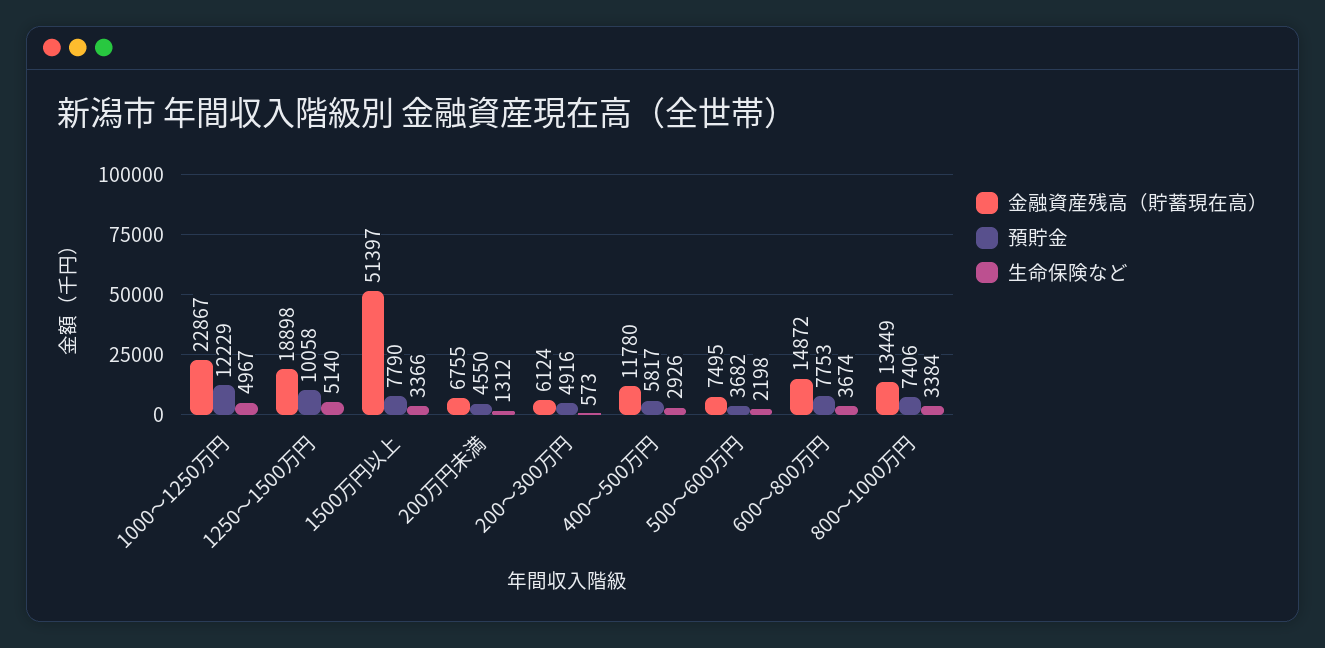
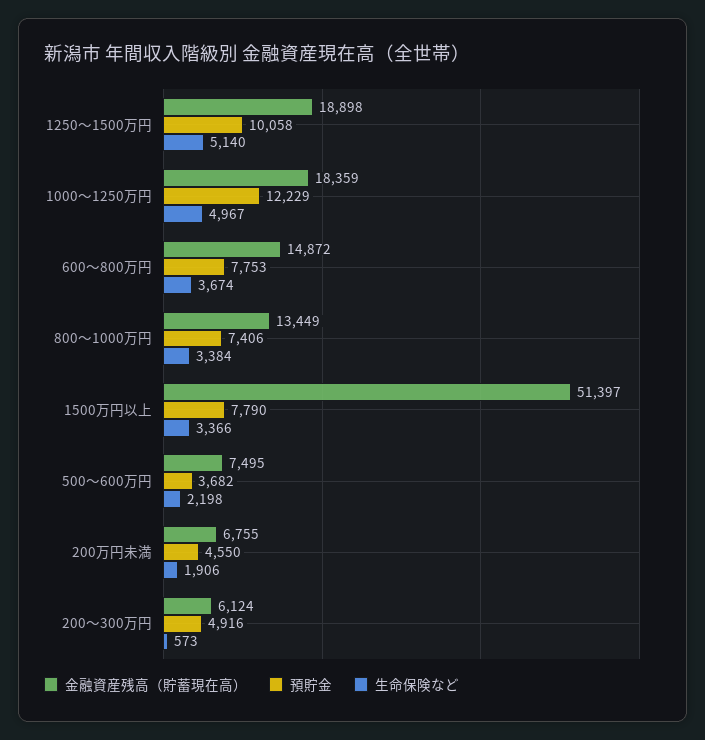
金融資産残高（貯蓄現在高）, 1000～1250万円: 22867 -> 18359
生命保険など, 200万円未満: 1312 -> 1906
金融資産残高（貯蓄現在高）, 400～500万円: 11780 -> none
預貯金, 400～500万円: 5817 -> none
生命保険など, 400～500万円: 2926 -> none

